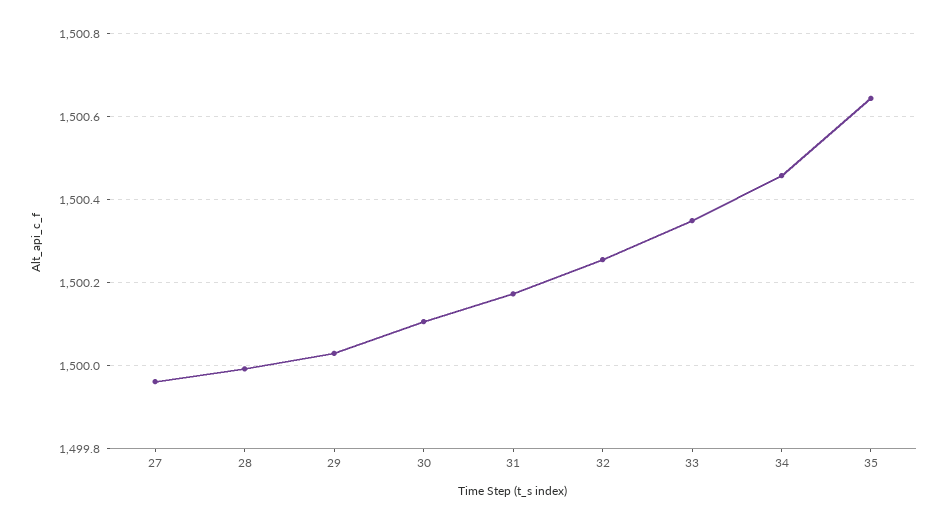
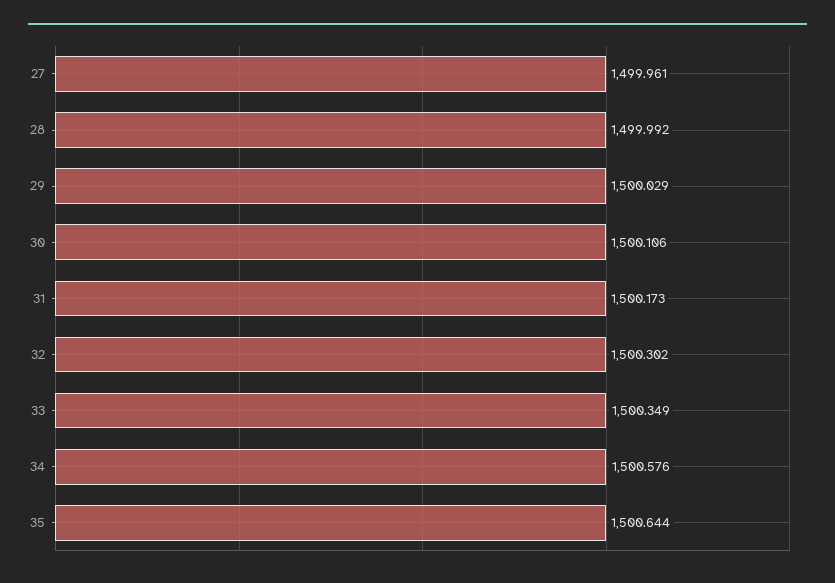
32: 1500.26 -> 1500.302
34: 1500.46 -> 1500.576

